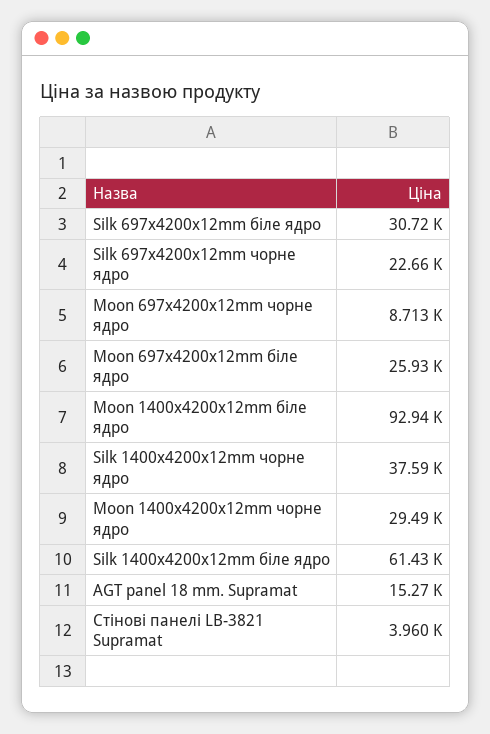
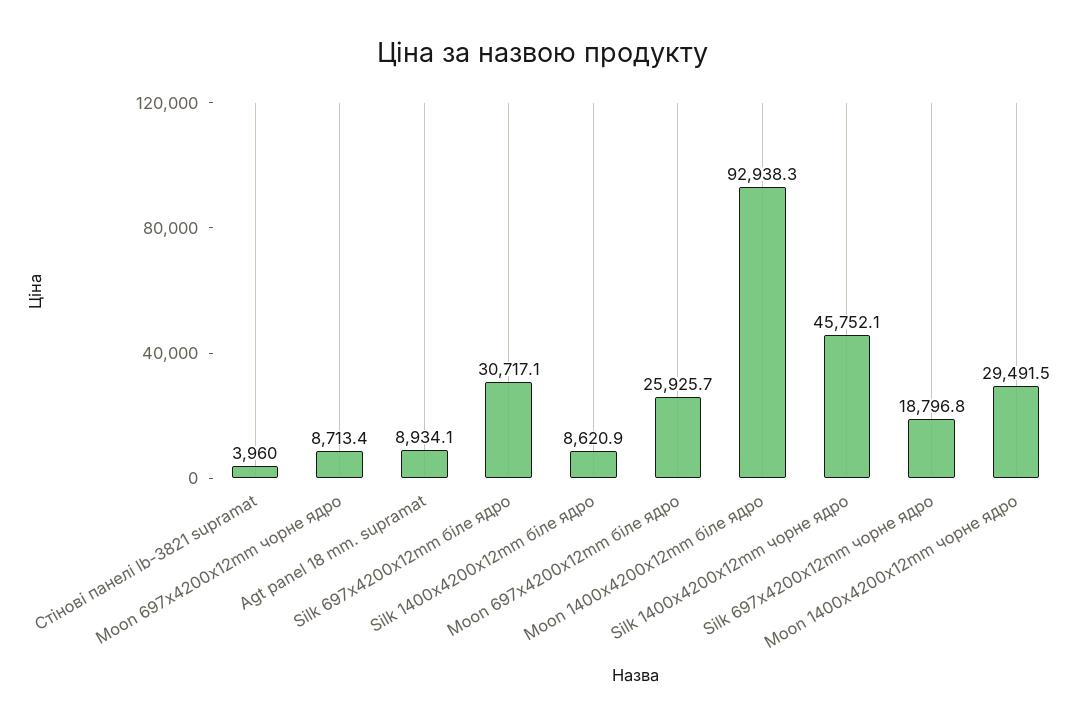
Silk 697x4200x12mm чорне ядро: 22660 -> 18796.8
Silk 1400x4200x12mm чорне ядро: 37590 -> 45752.1
Silk 1400x4200x12mm біле ядро: 61430 -> 8620.9
AGT panel 18 mm. Supramat: 15270 -> 8934.1

